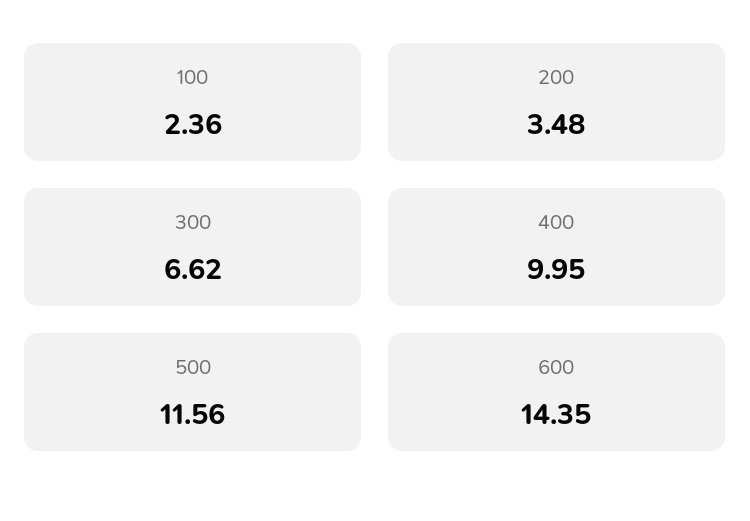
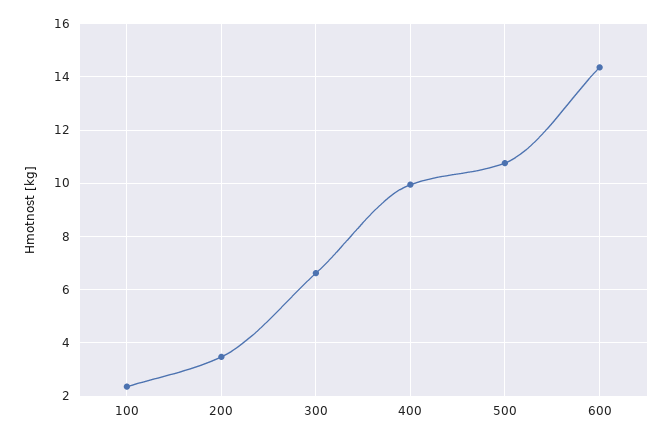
500: 11.56 -> 10.75

